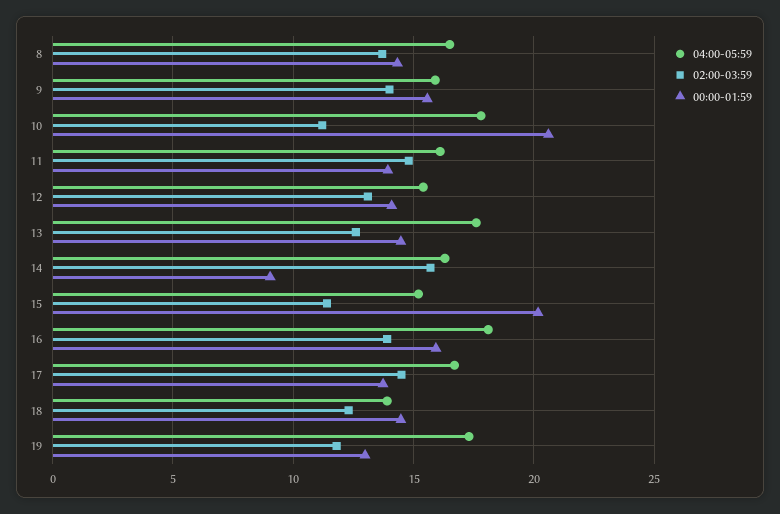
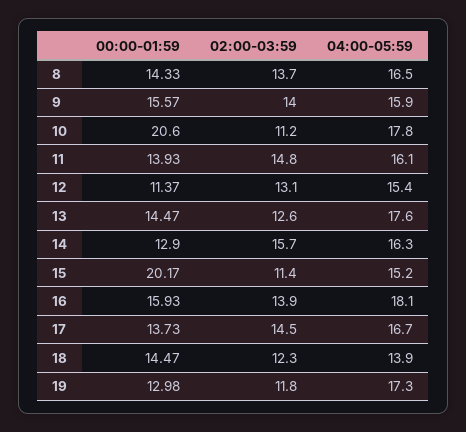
00:00-01:59, 12: 14 -> 11.37
00:00-01:59, 14: 9 -> 12.9

